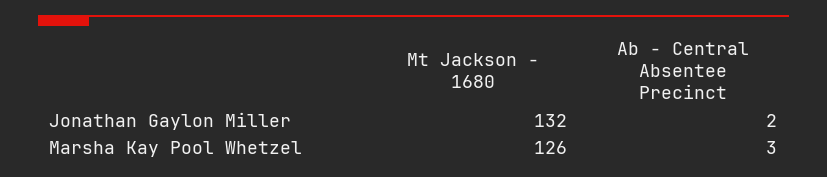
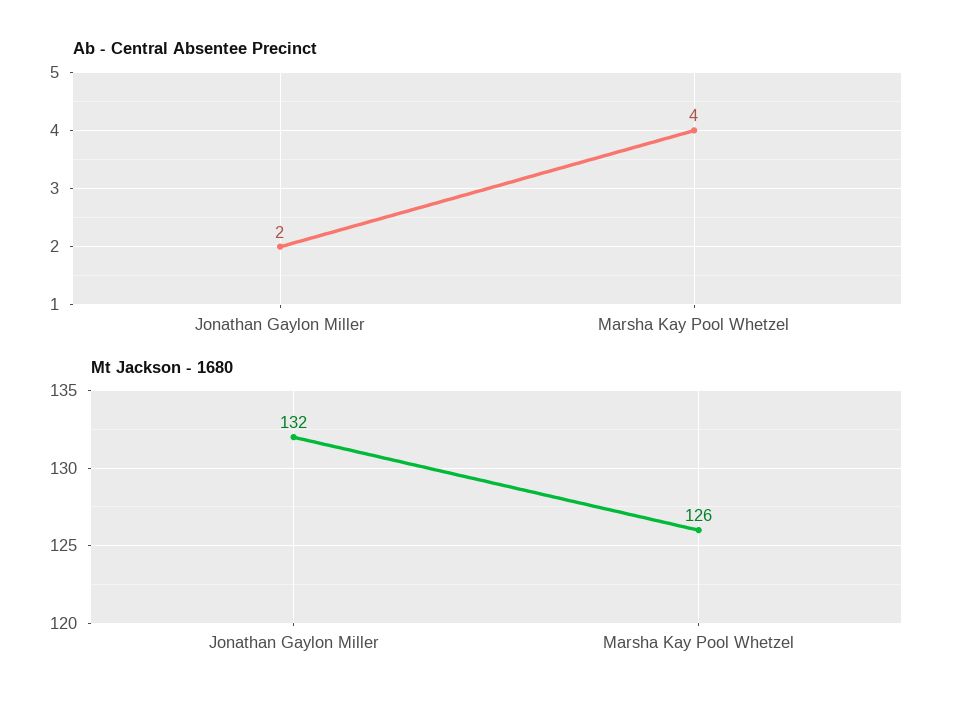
Ab - Central Absentee Precinct, Marsha Kay Pool Whetzel: 3 -> 4

